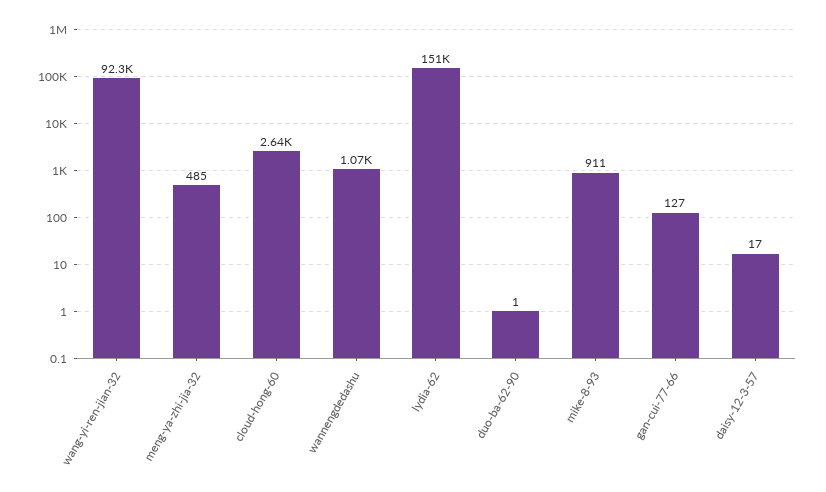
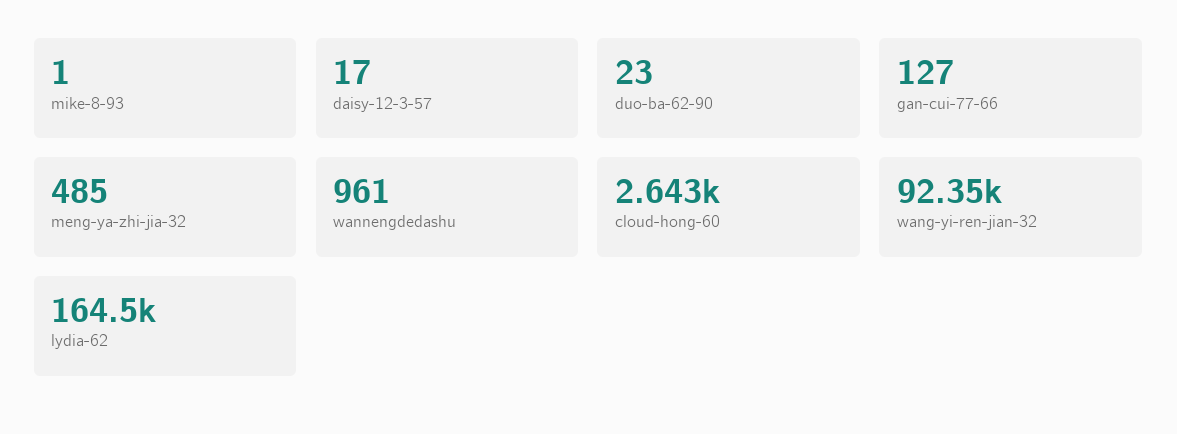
wannengdedashu: 1070 -> 961
lydia-62: 151000 -> 164500
duo-ba-62-90: 1 -> 23
mike-8-93: 911 -> 1

